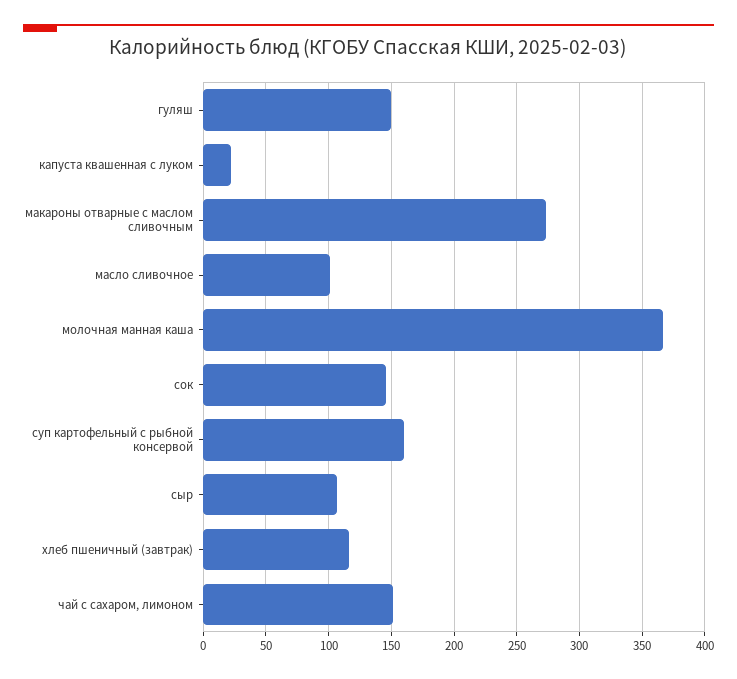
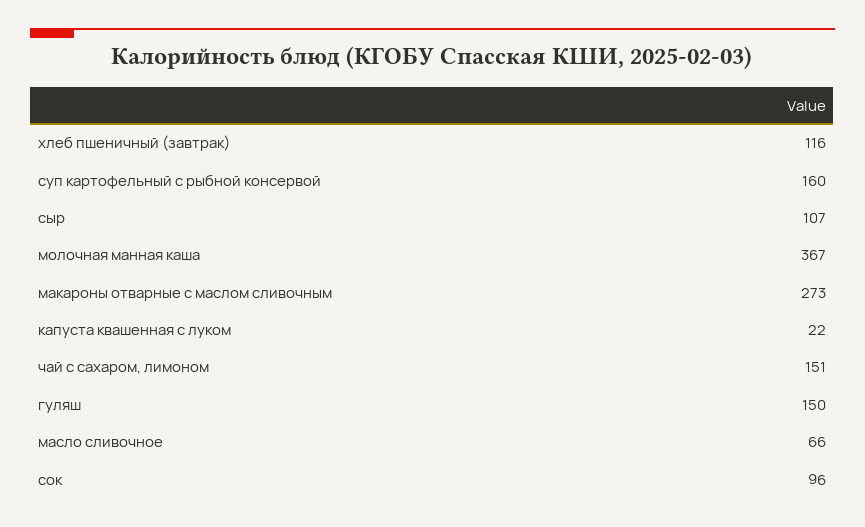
масло сливочное: 100 -> 66
сок: 145 -> 96

